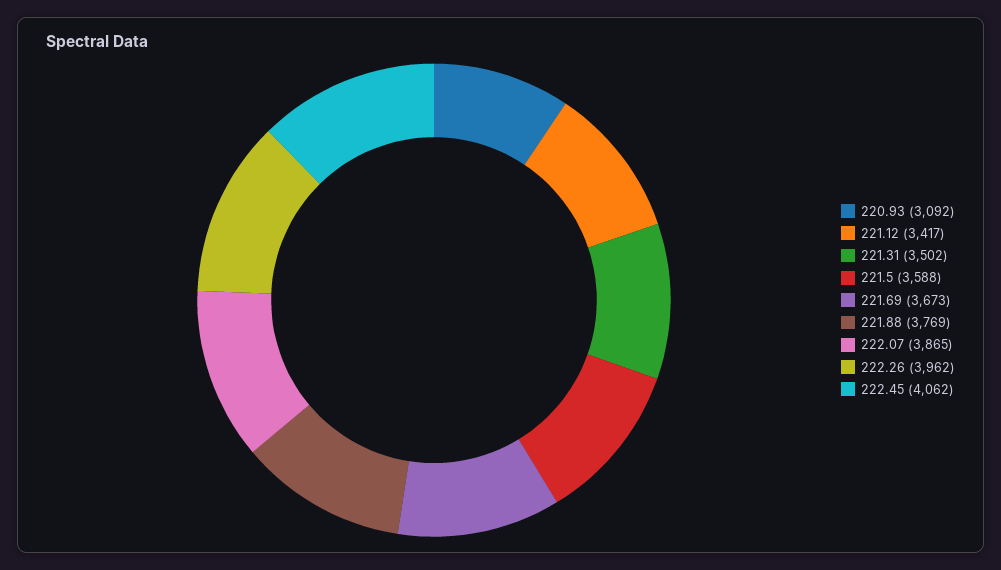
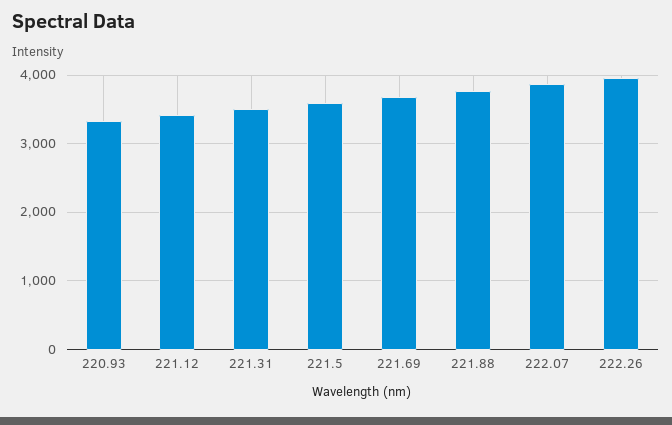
220.93: 3092 -> 3300
222.45: 4062 -> none

